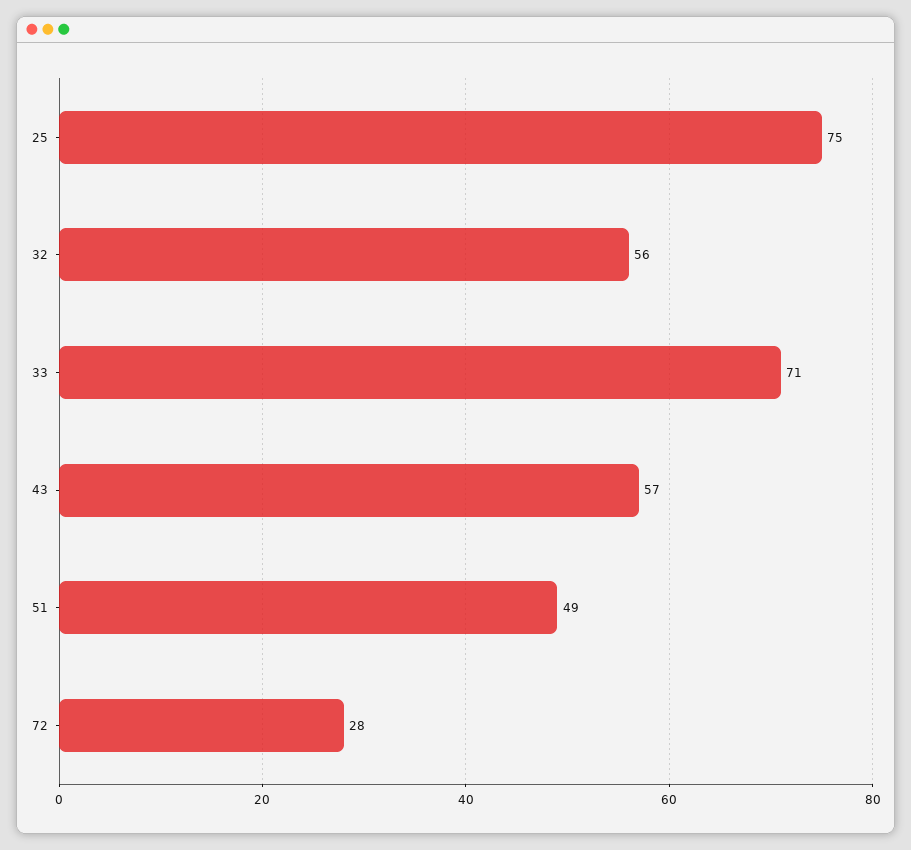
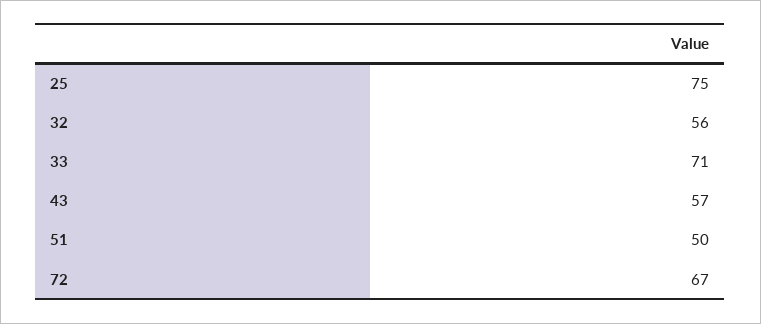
51: 49 -> 50
72: 28 -> 67

